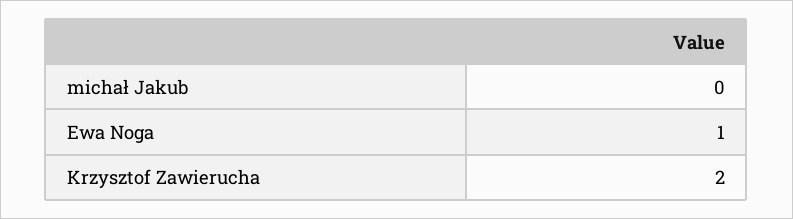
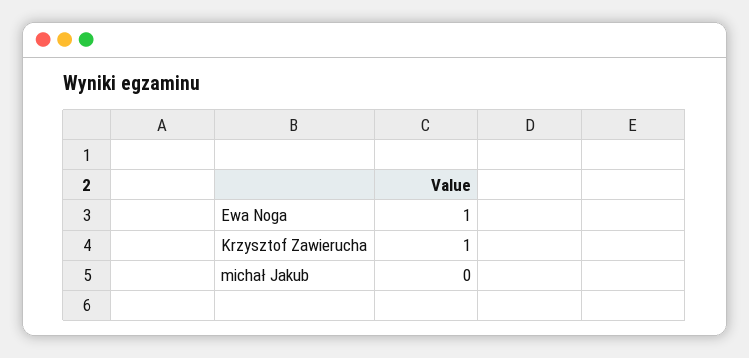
Krzysztof Zawierucha: 2 -> 1

